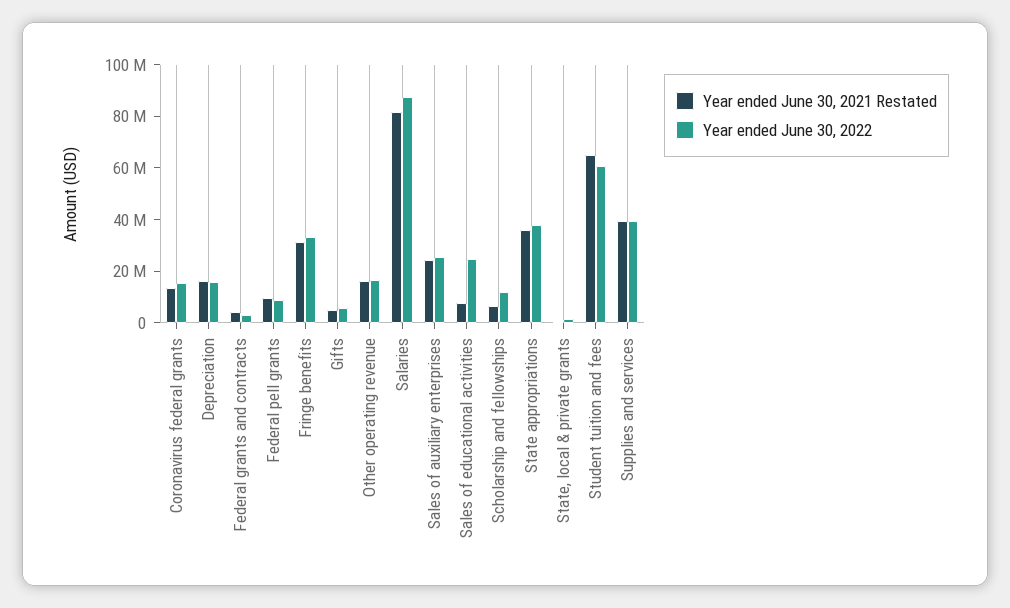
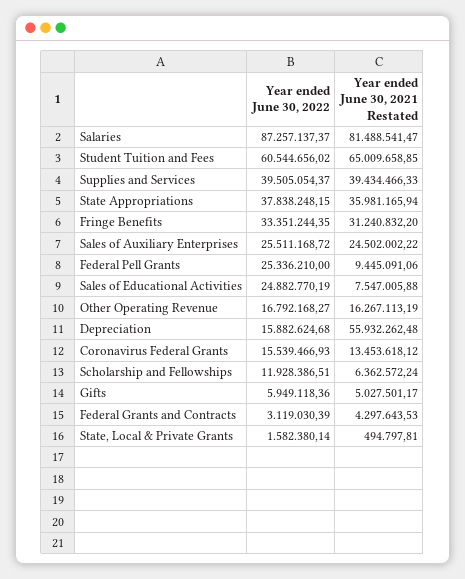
Year ended June 30, 2021 Restated, Depreciation: 15000000 -> 55932262.48
Year ended June 30, 2022, Federal pell grants: 10000000 -> 25336210

